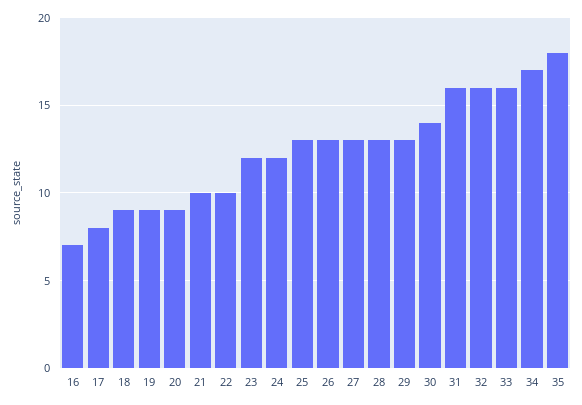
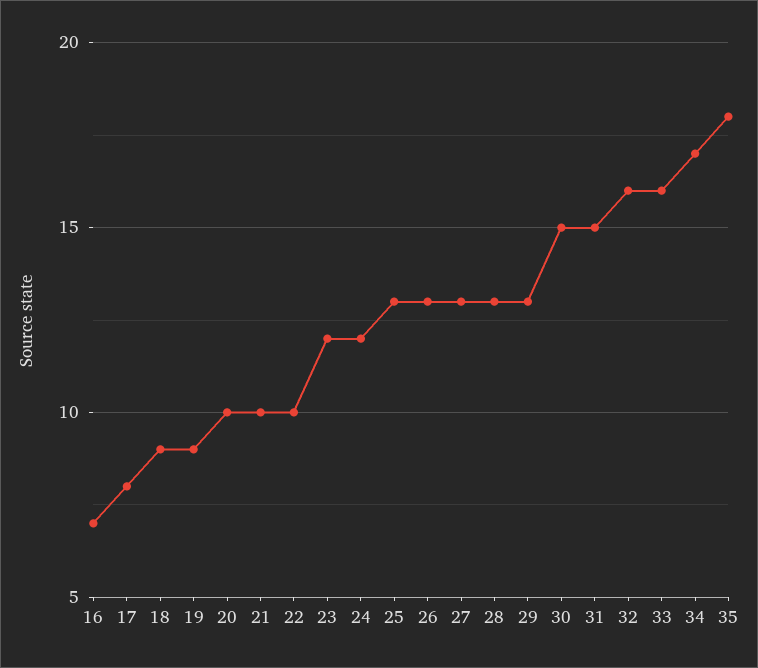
20: 9 -> 10
30: 14 -> 15
31: 16 -> 15

